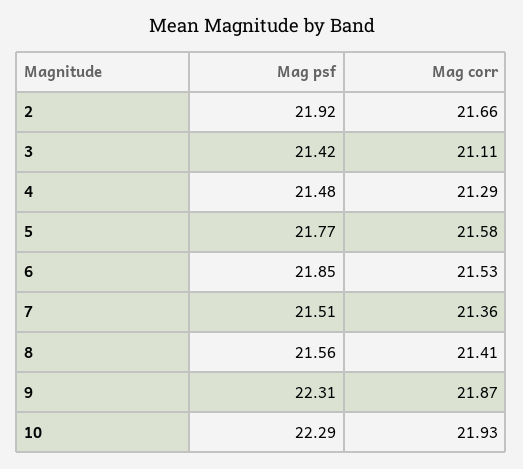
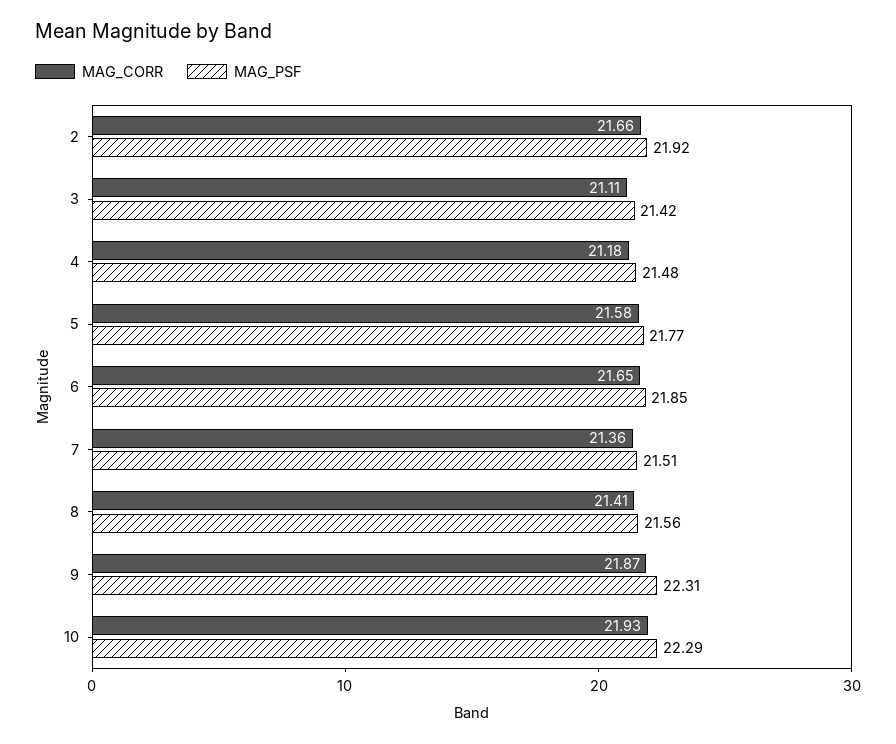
Mag corr, 4: 21.29 -> 21.18
Mag corr, 6: 21.53 -> 21.65

